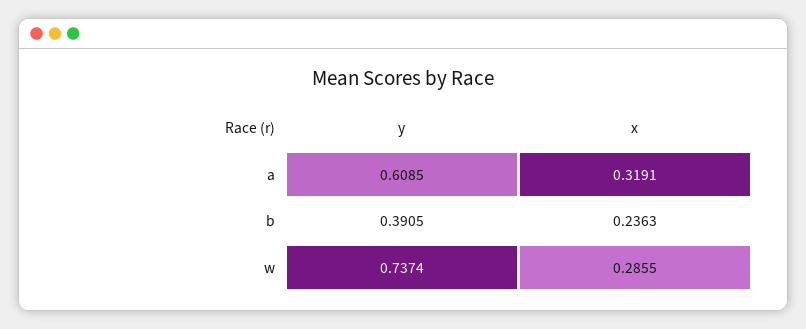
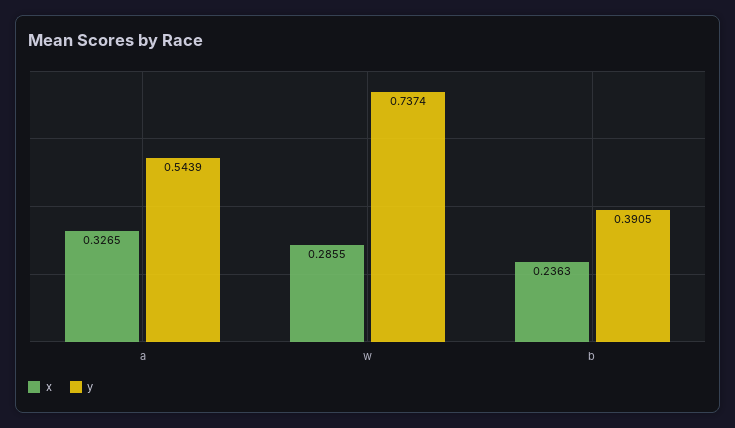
y, a: 0.6085 -> 0.5439
x, a: 0.3191 -> 0.3265

